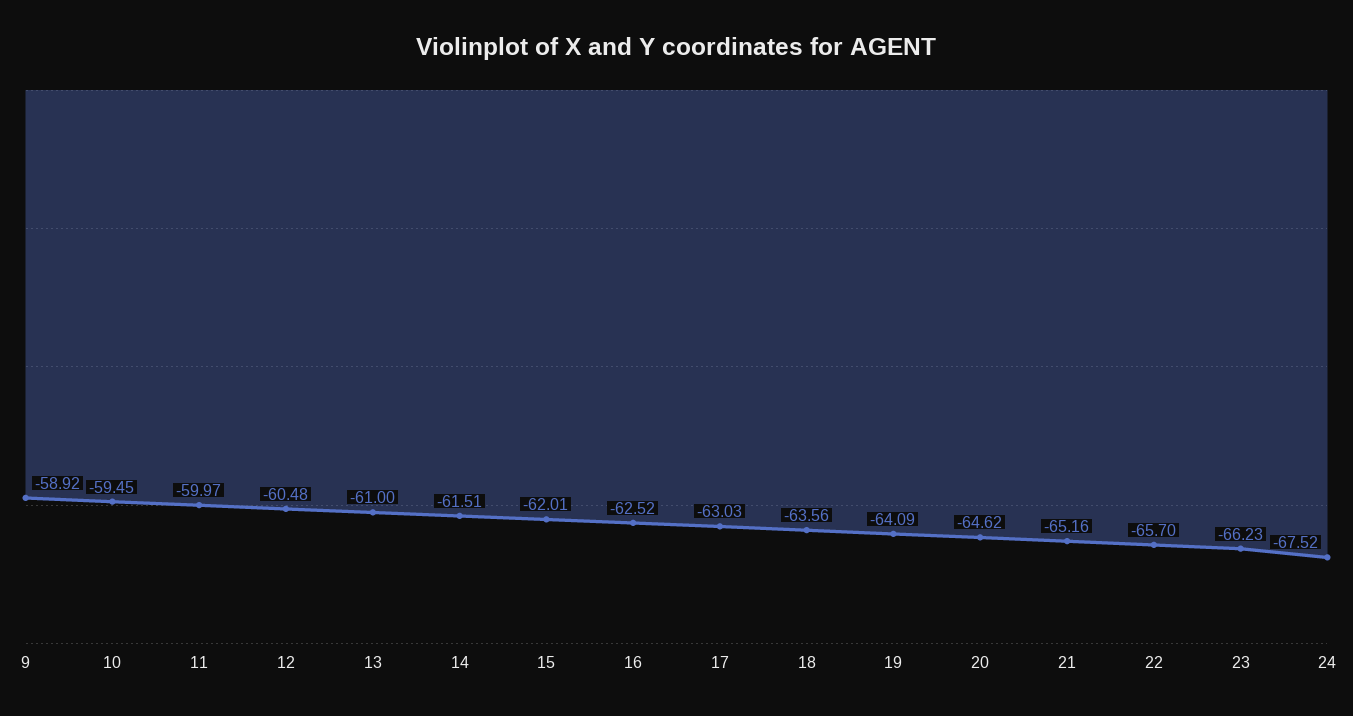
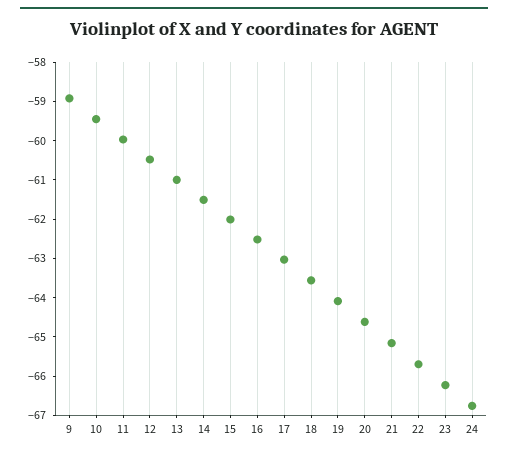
24: -67.52 -> -66.75

